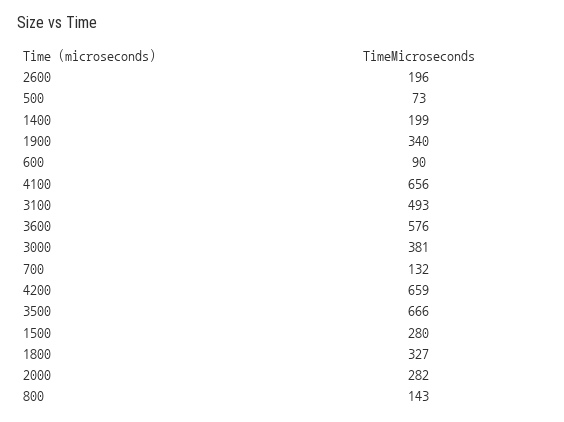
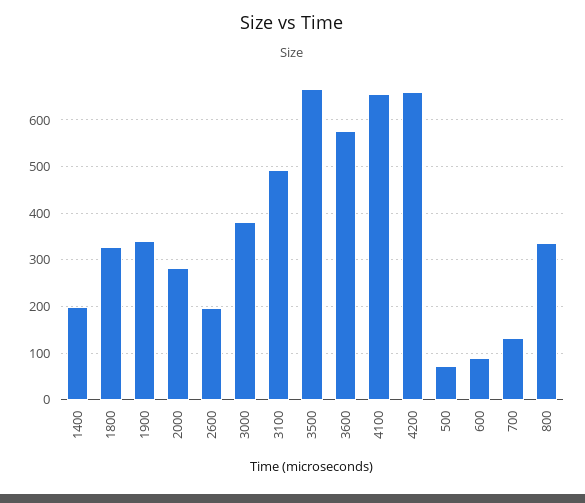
1500: 280 -> none
800: 143 -> 340

